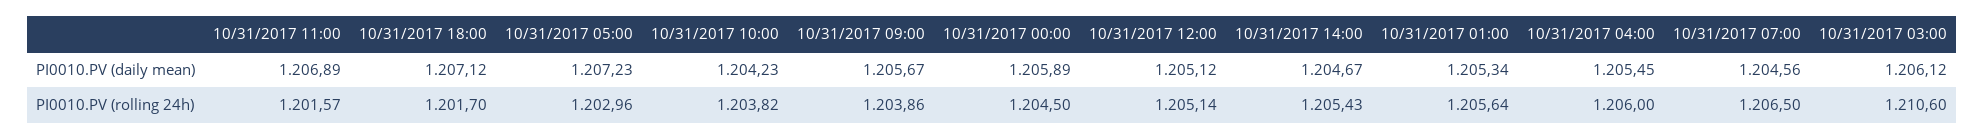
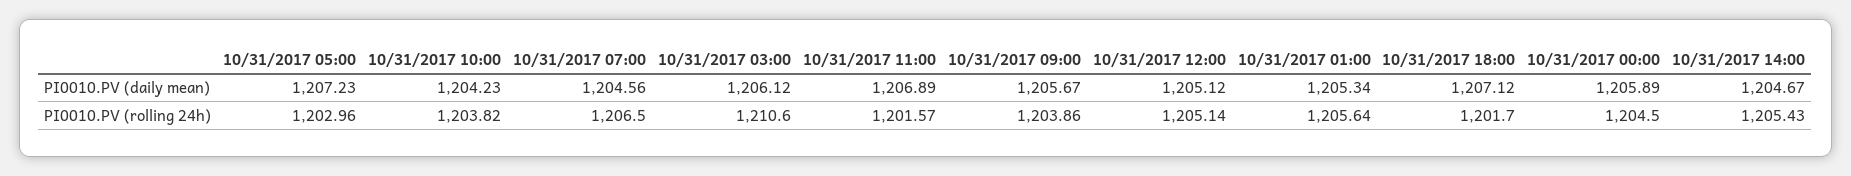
10/31/2017 04:00, PI0010.PV (daily mean): 1205.45 -> none
10/31/2017 04:00, PI0010.PV (rolling 24h): 1206 -> none

